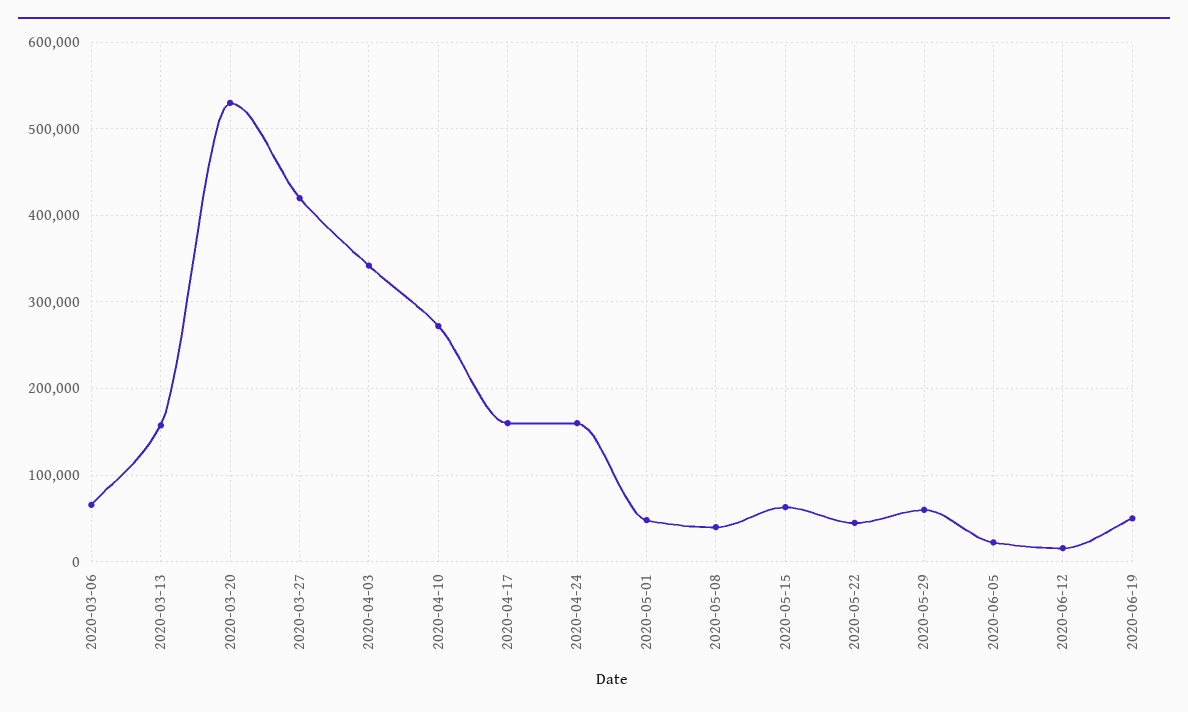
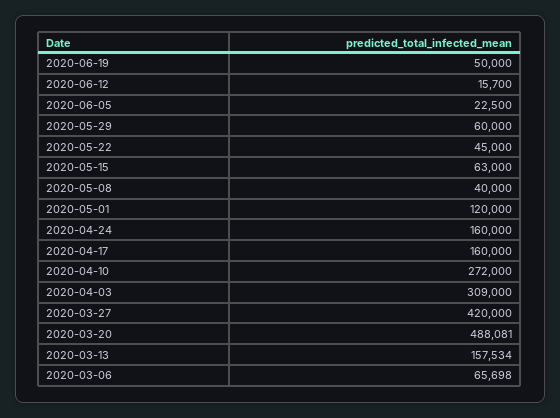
2020-03-20: 530000 -> 488081
2020-04-03: 340000 -> 309000
2020-05-01: 50000 -> 120000

